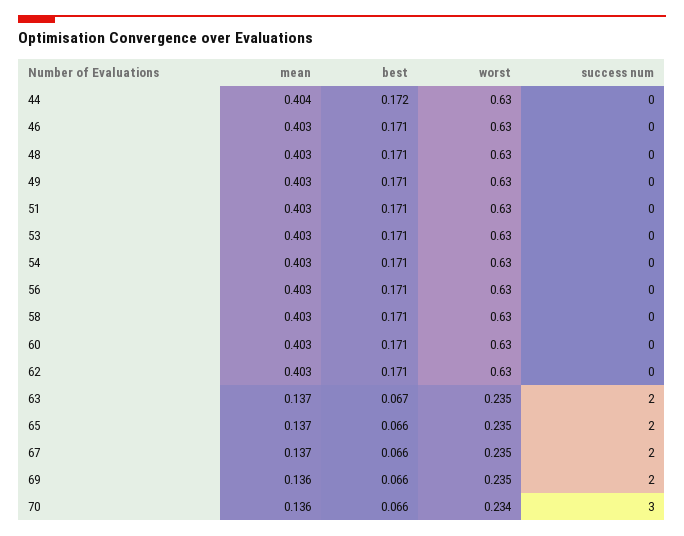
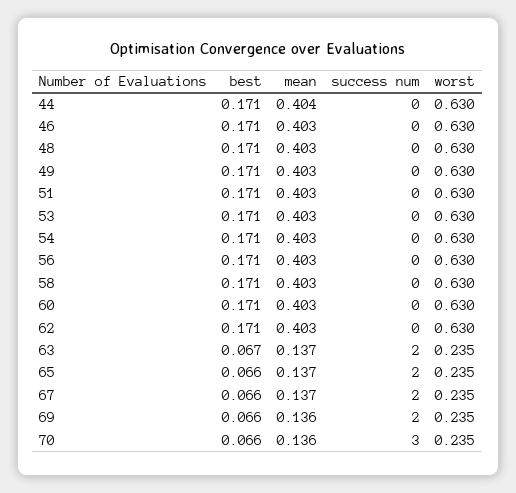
best, 44: 0.172 -> 0.171
worst, 70: 0.234 -> 0.235

